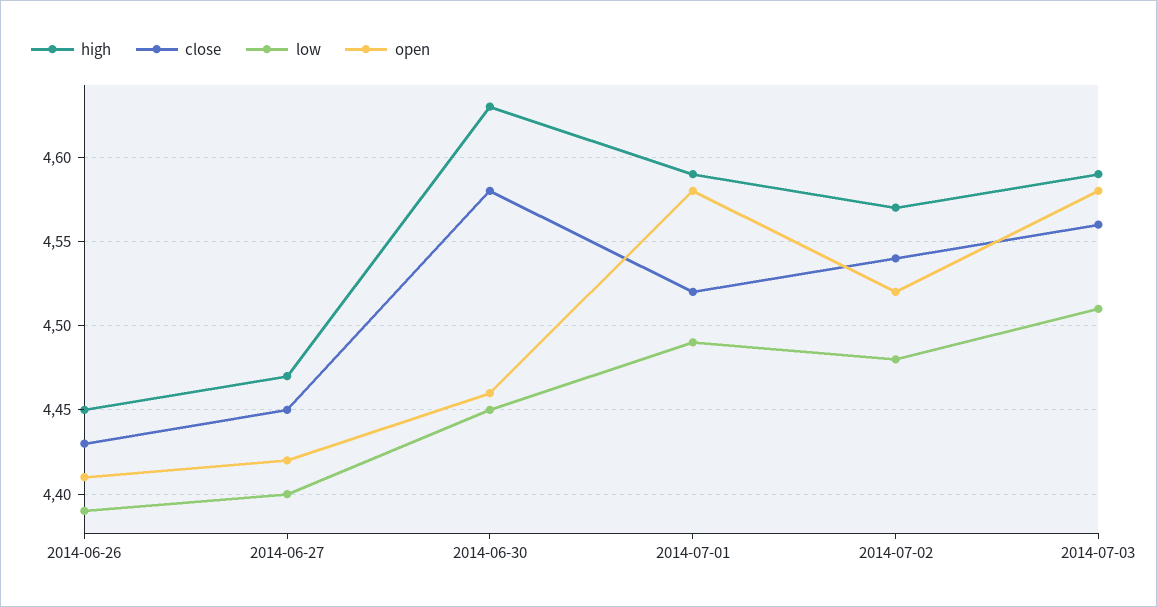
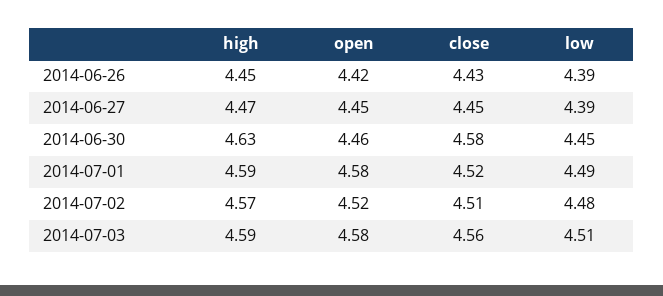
open, 2014-06-26: 4.41 -> 4.42
low, 2014-06-27: 4.4 -> 4.39
open, 2014-06-27: 4.42 -> 4.45
close, 2014-07-02: 4.54 -> 4.51

